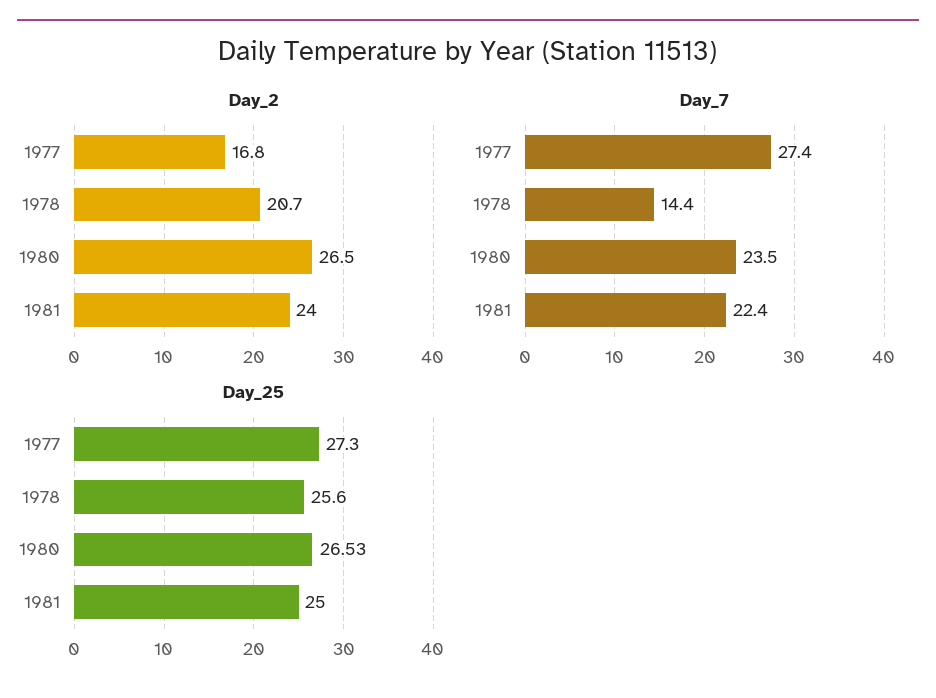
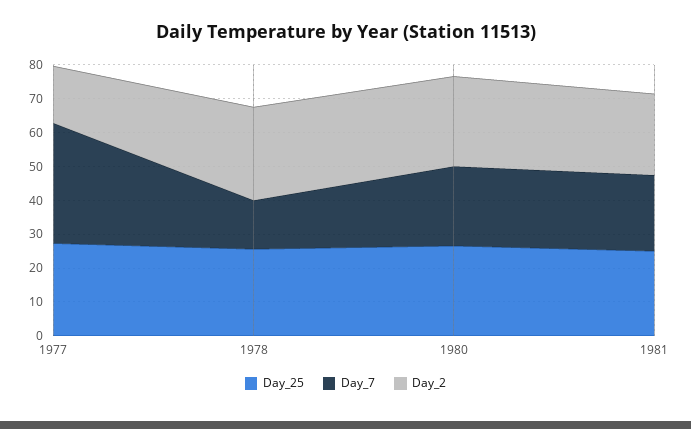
Day_2, 1978: 20.7 -> 27.5
Day_7, 1977: 27.4 -> 35

